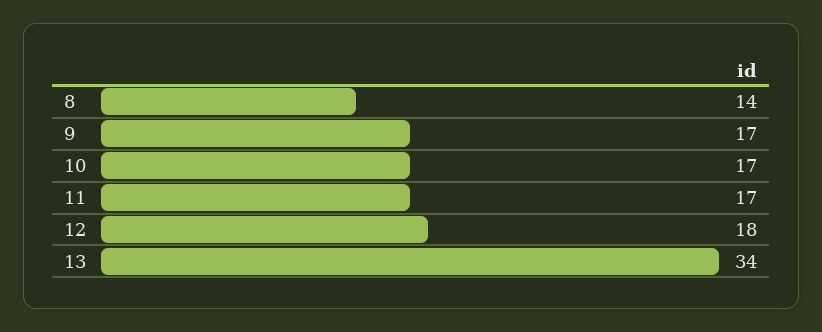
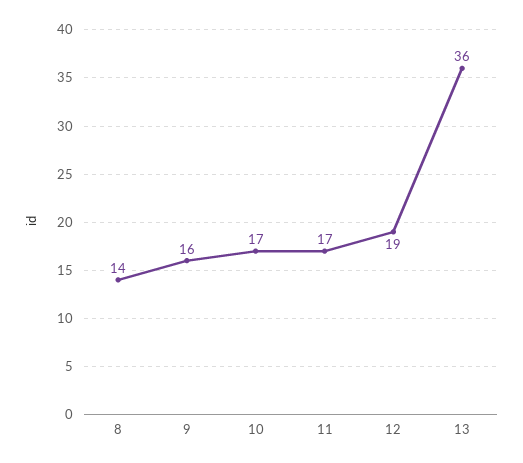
9: 17 -> 16
12: 18 -> 19
13: 34 -> 36

